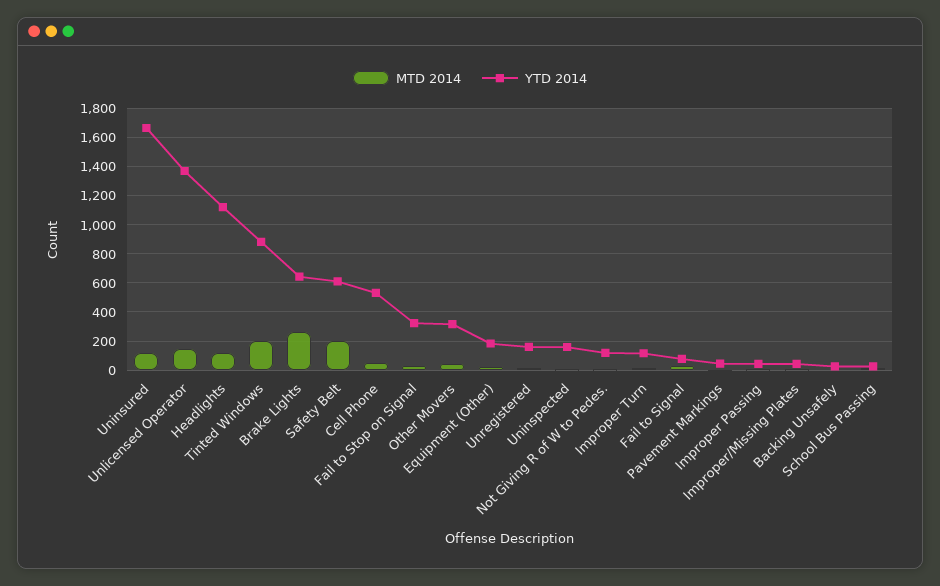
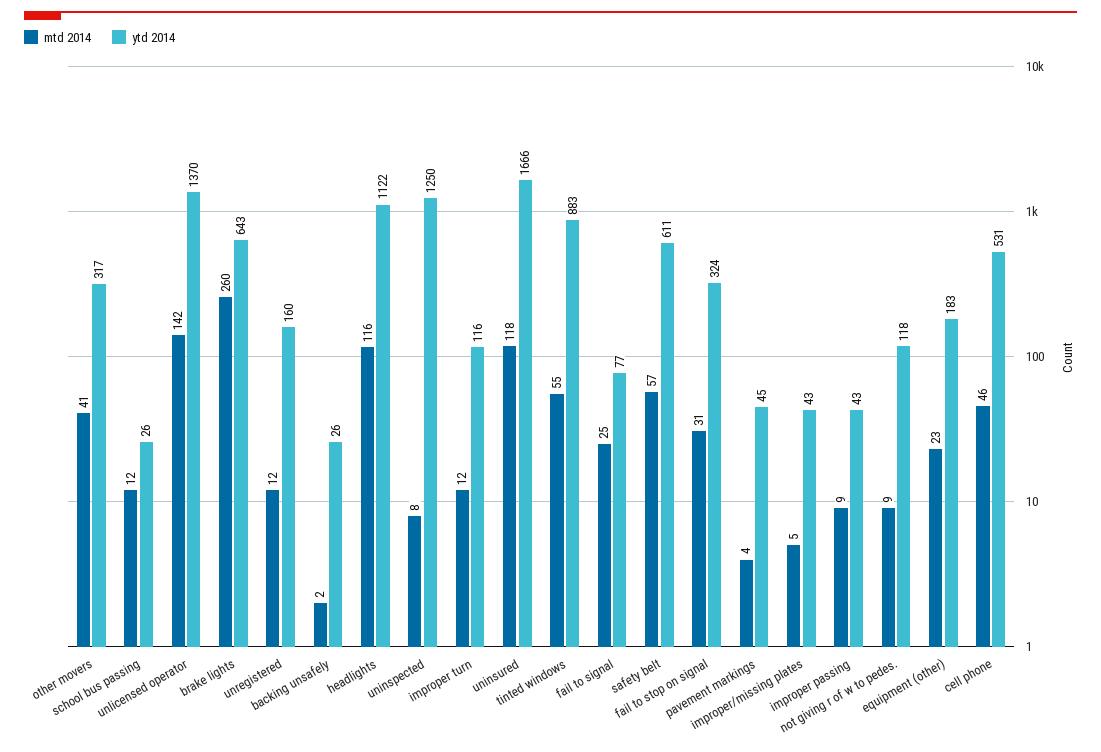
MTD 2014, Tinted Windows: 200 -> 55
MTD 2014, Safety Belt: 200 -> 57
YTD 2014, Uninspected: 150 -> 1250

